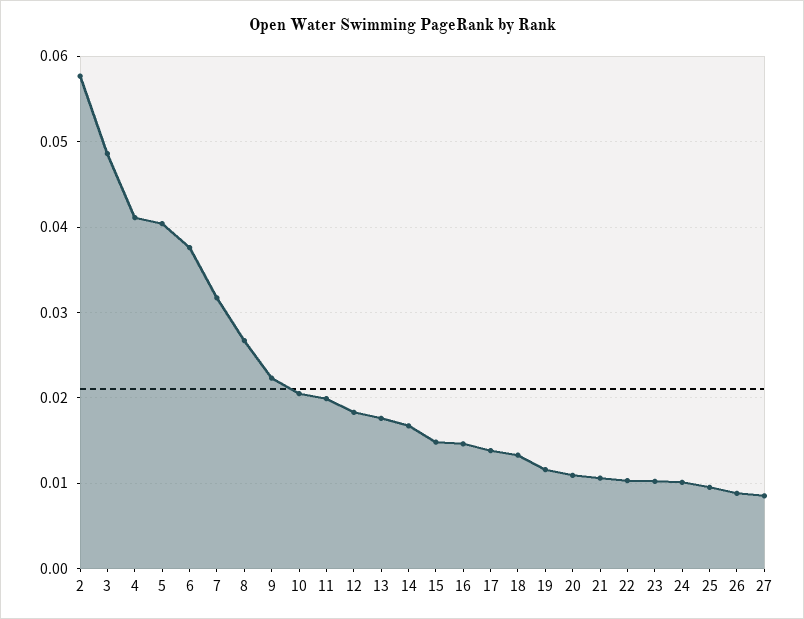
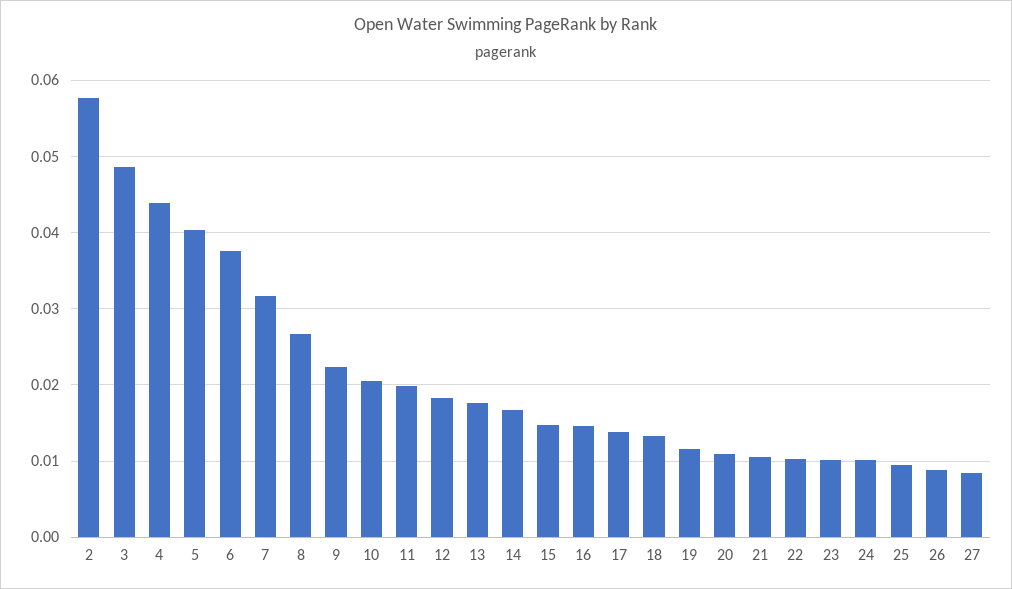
4: 0.041 -> 0.044

